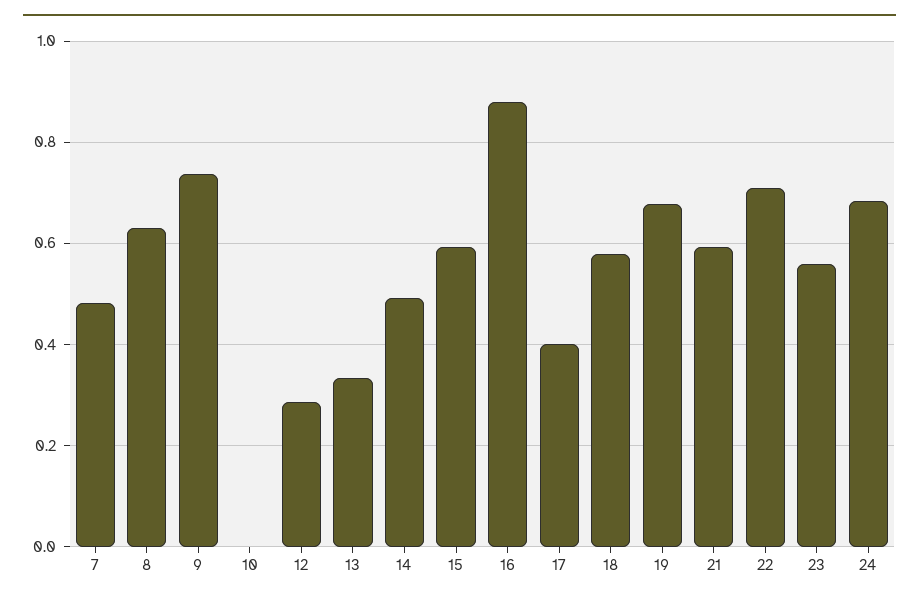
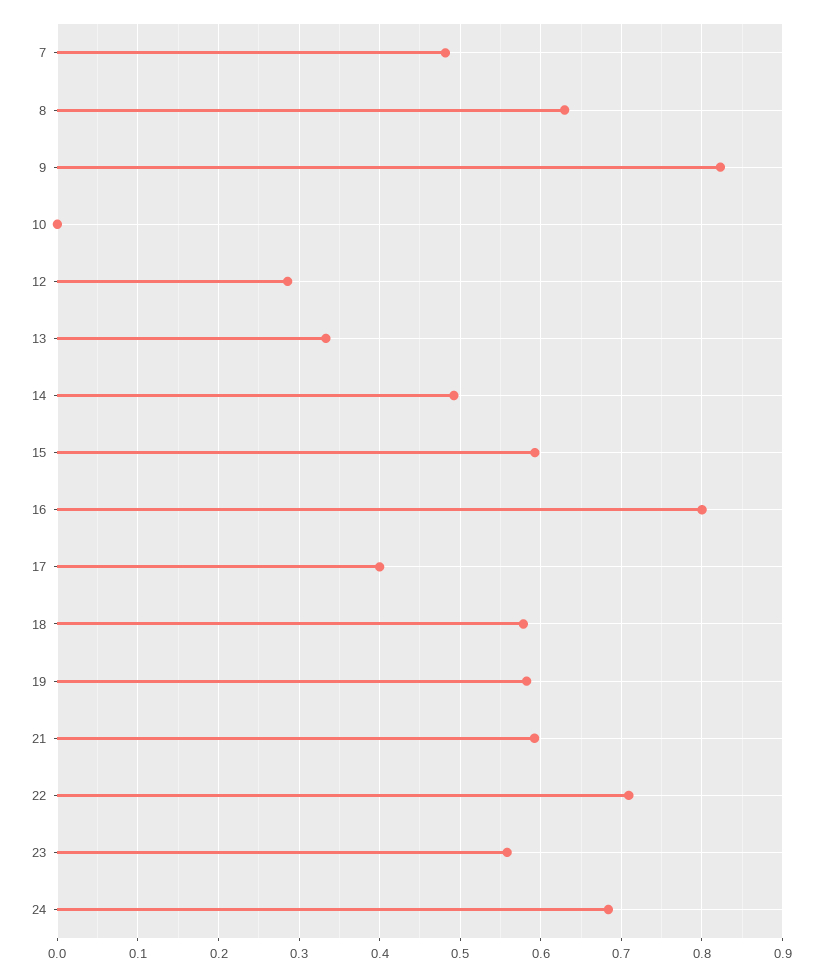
9: 0.74 -> 0.82
16: 0.88 -> 0.8
19: 0.68 -> 0.58

